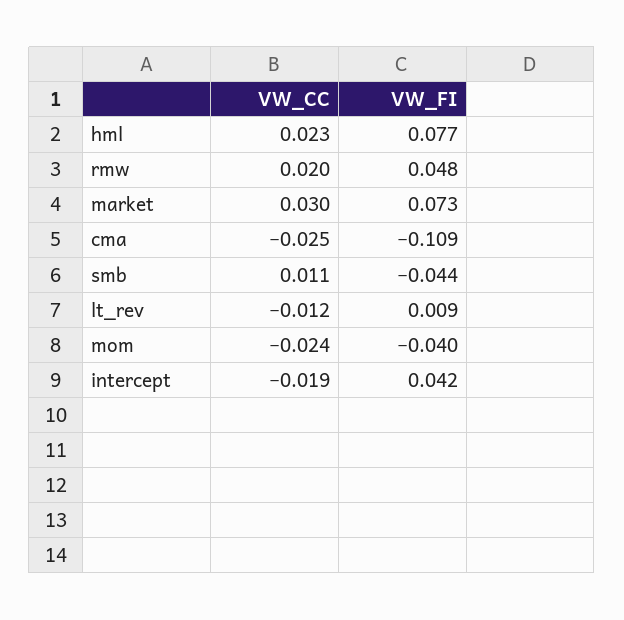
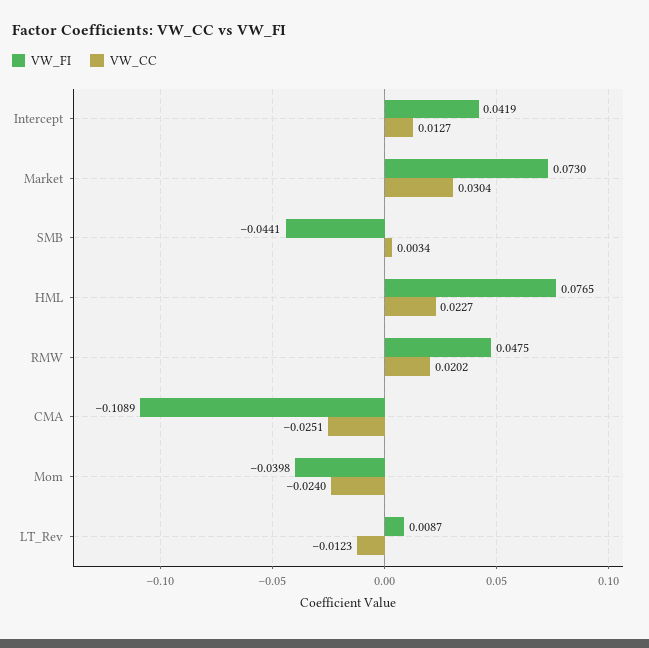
VW_CC, smb: 0.011 -> 0.0034
VW_CC, intercept: -0.019 -> 0.0127

